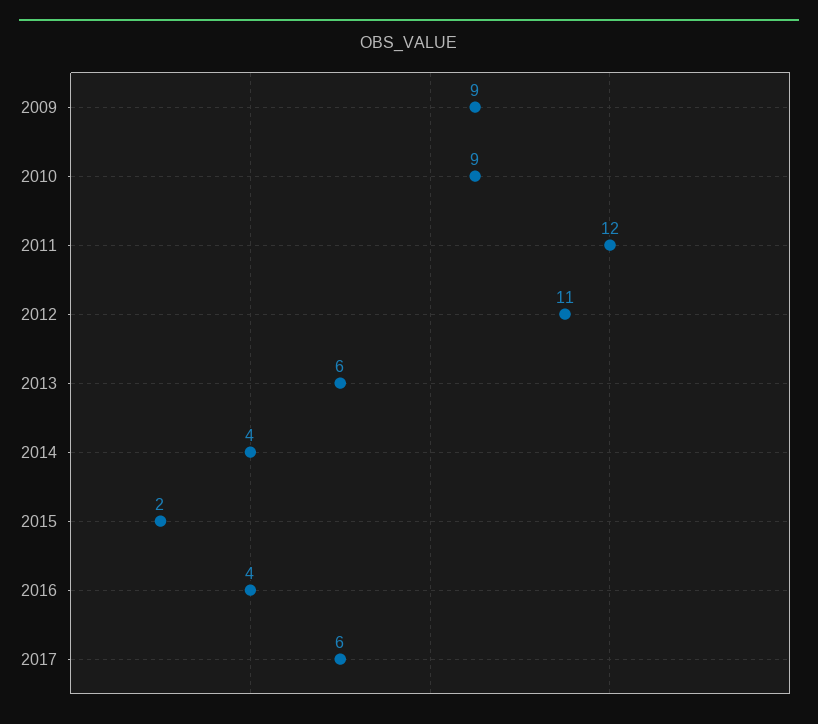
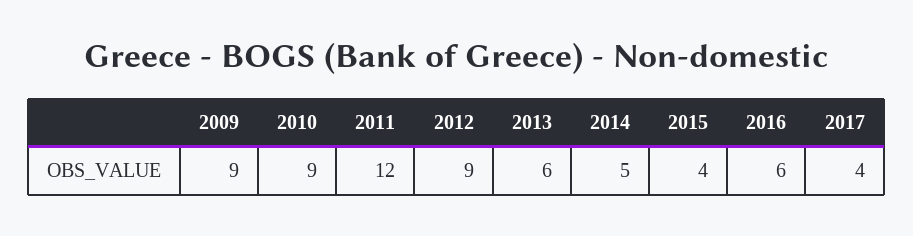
2012: 11 -> 9
2014: 4 -> 5
2015: 2 -> 4
2016: 4 -> 6
2017: 6 -> 4

